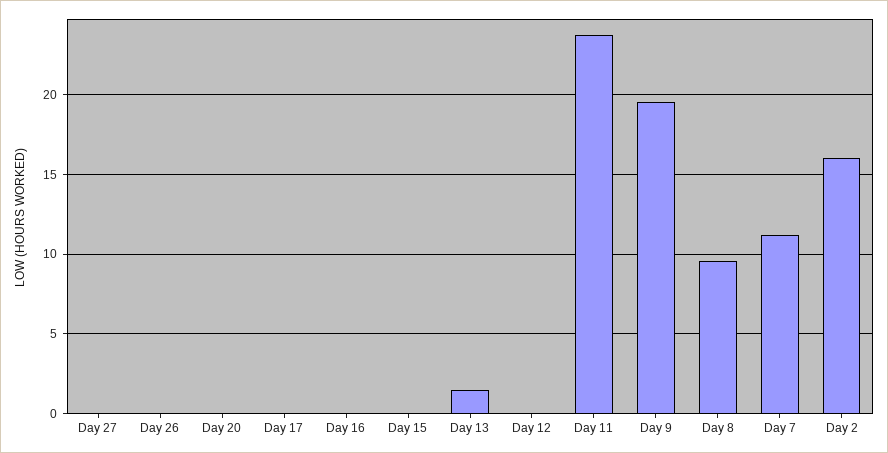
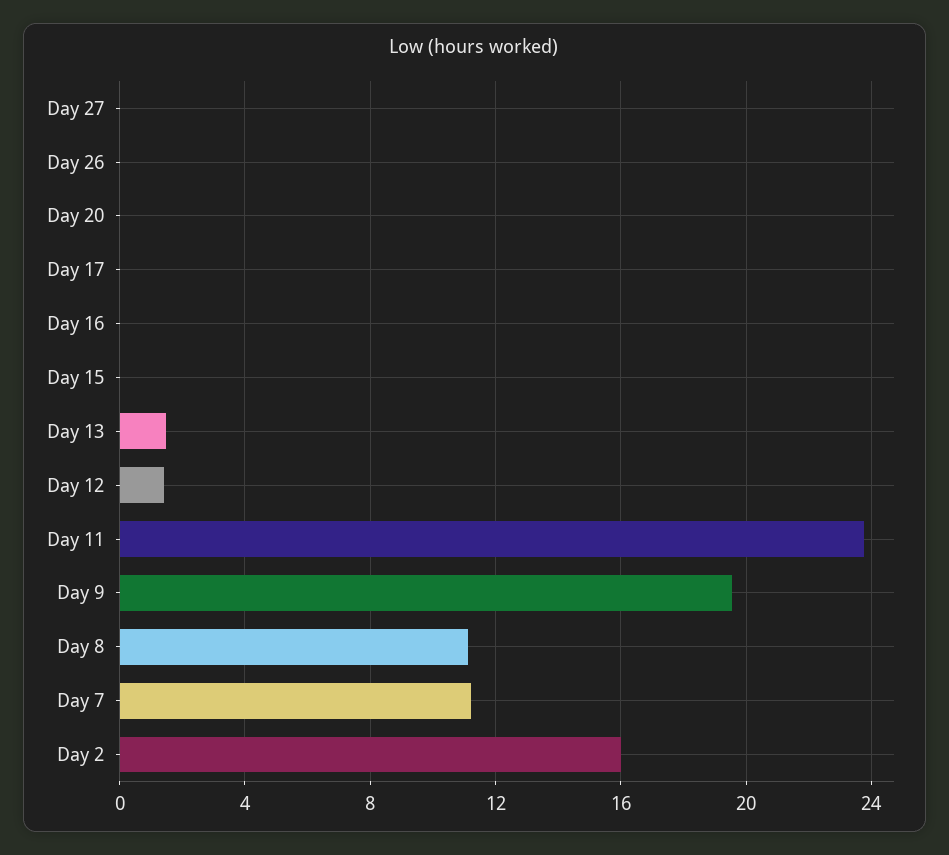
Day 12: 0 -> 1.5
Day 8: 9.5 -> 11

